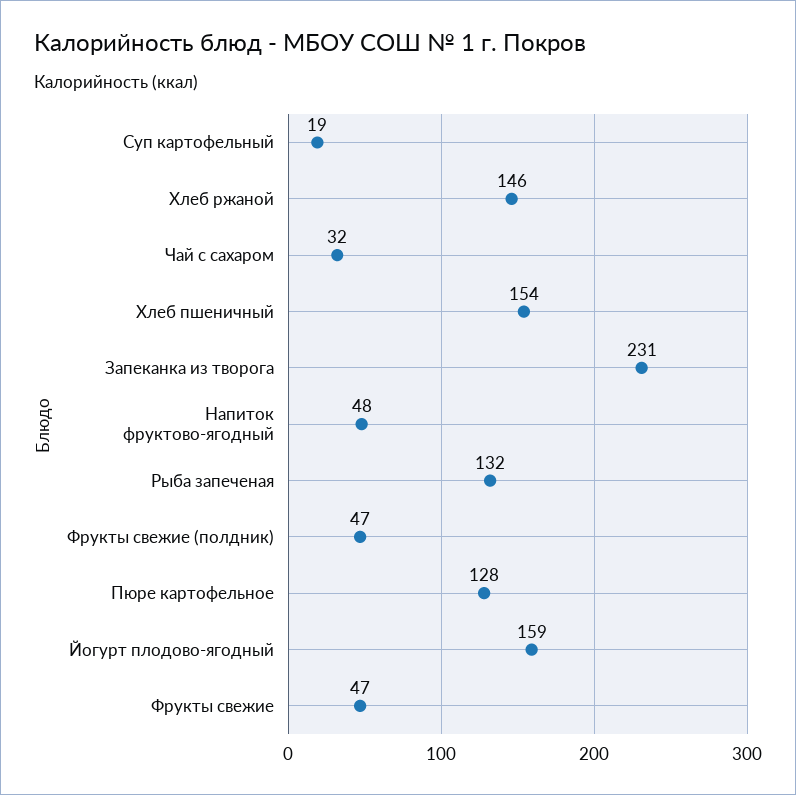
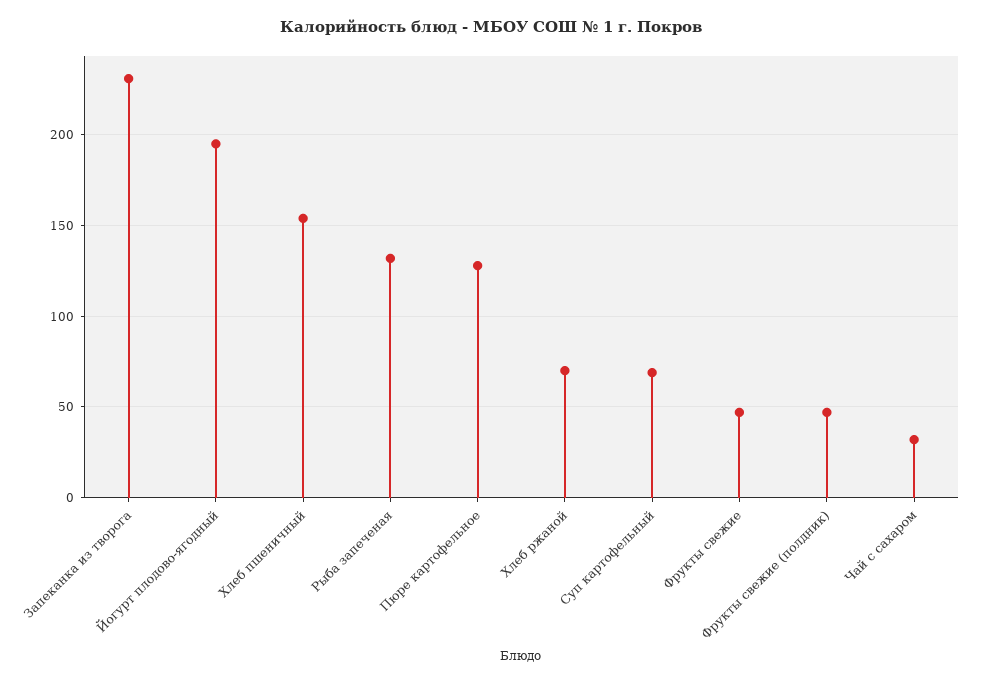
Суп картофельный: 19 -> 70
Хлеб ржаной: 146 -> 70
Напиток фруктово-ягодный: 48 -> none
Йогурт плодово-ягодный: 159 -> 195

